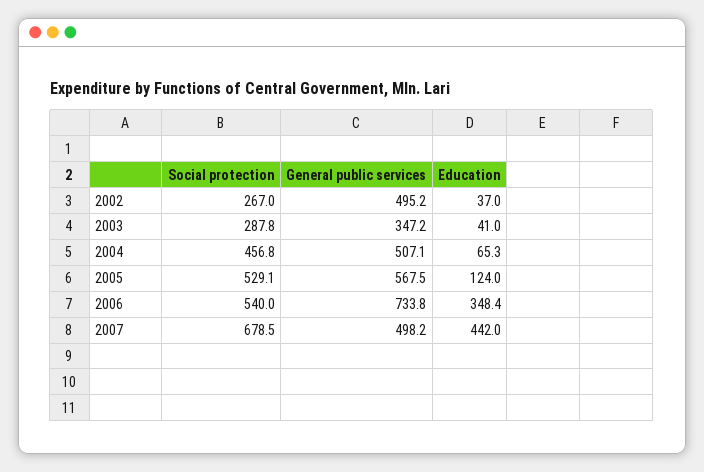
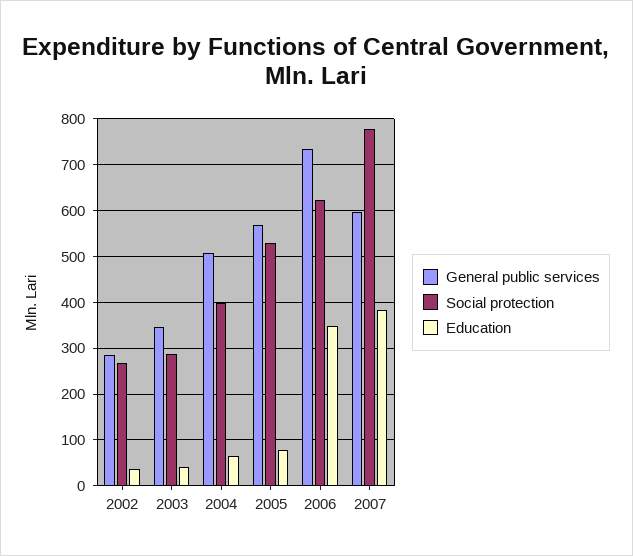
General public services, 2002: 495.2 -> 280
Social protection, 2004: 456.8 -> 400
Education, 2005: 124 -> 80
Social protection, 2006: 540 -> 620
Social protection, 2007: 678.5 -> 780
General public services, 2007: 498.2 -> 600
Education, 2007: 442 -> 380

